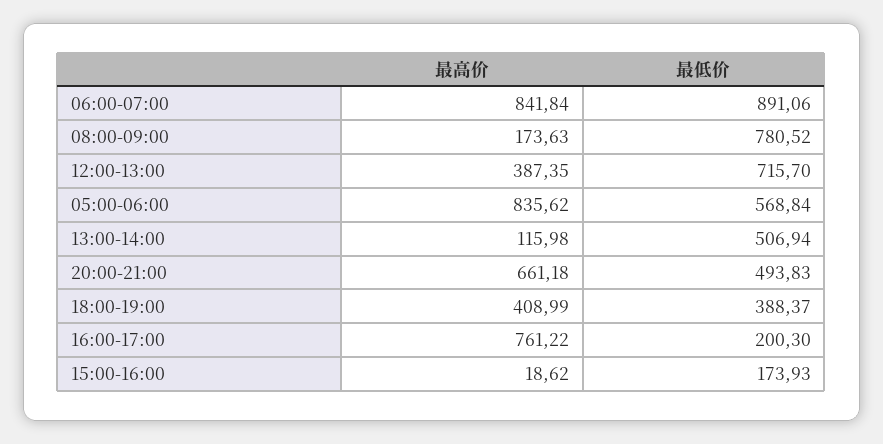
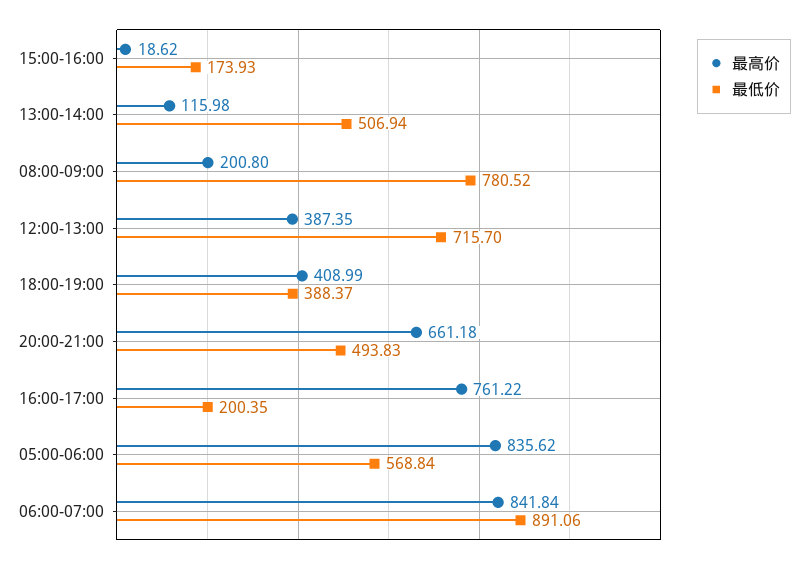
最高价, 08:00-09:00: 173.63 -> 200.8
最低价, 16:00-17:00: 200.3 -> 200.35

